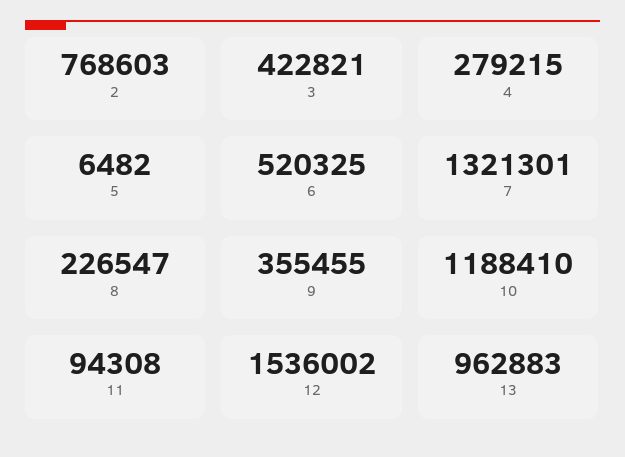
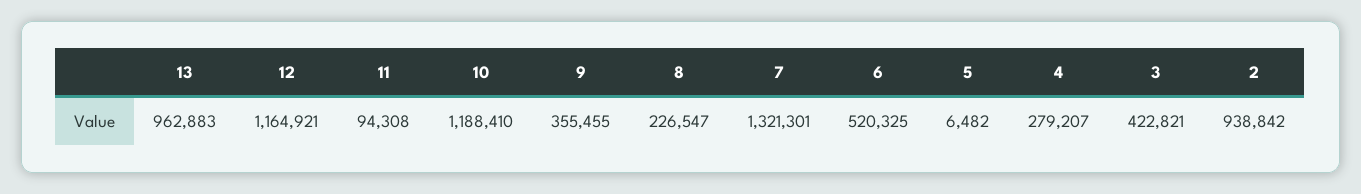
2: 768603 -> 938842
4: 279215 -> 279207
12: 1536002 -> 1164921

